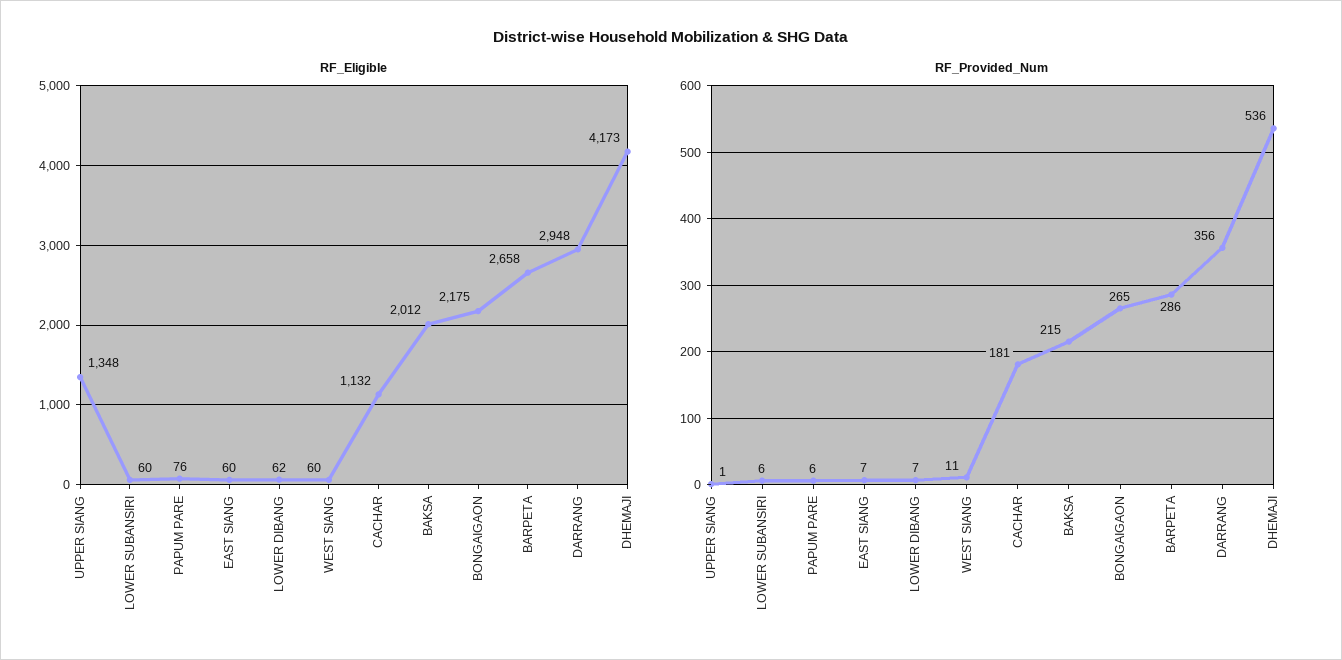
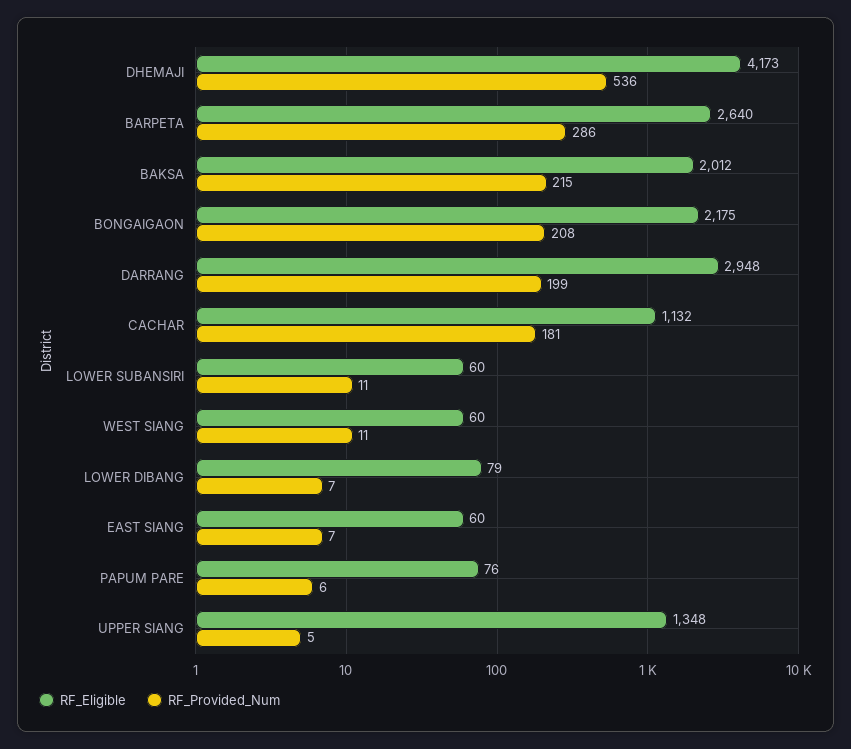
RF_Eligible, LOWER DIBANG: 62 -> 79
RF_Eligible, BARPETA: 2658 -> 2640
RF_Provided_Num, UPPER SIANG: 1 -> 5
RF_Provided_Num, LOWER SUBANSIRI: 6 -> 11
RF_Provided_Num, BONGAIGAON: 265 -> 208
RF_Provided_Num, DARRANG: 356 -> 199

